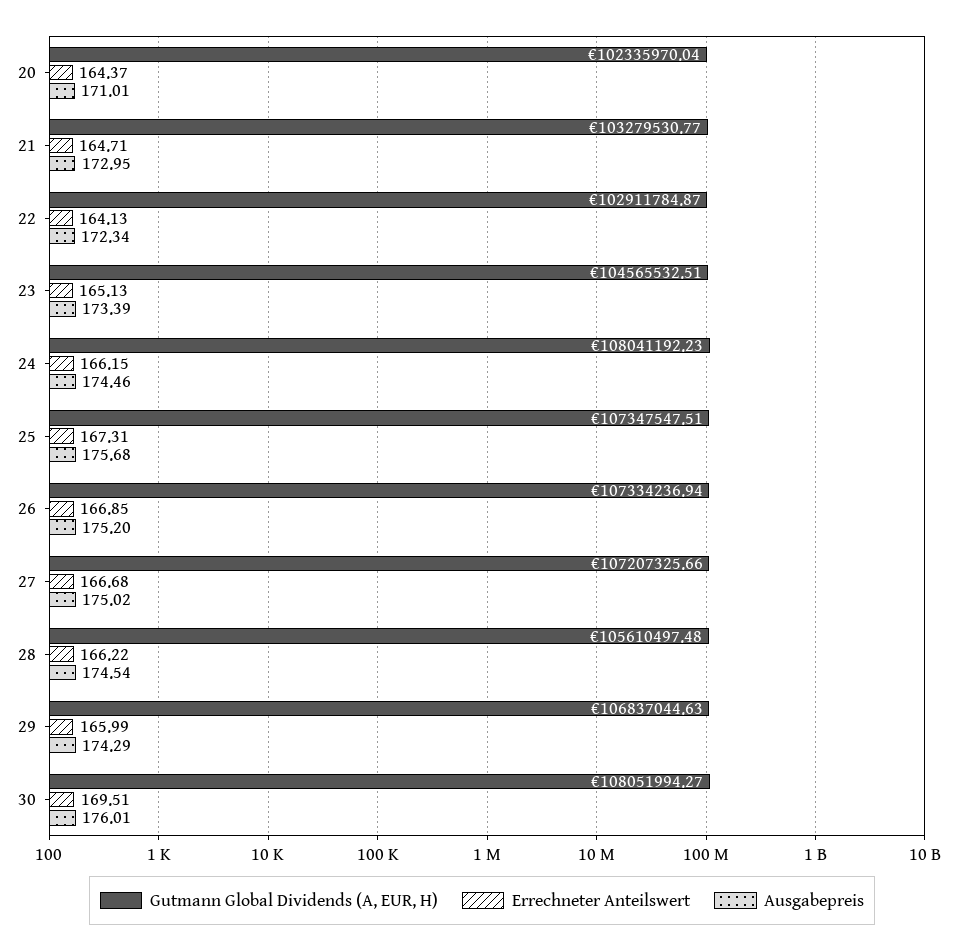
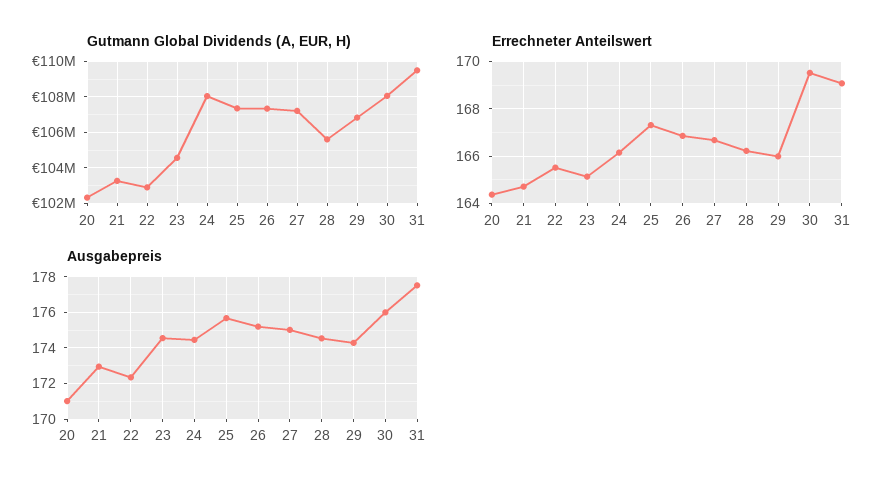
Errechneter Anteilswert, 22: 164.13 -> 165.5
Ausgabepreis, 23: 173.39 -> 174.5
Gutmann Global Dividends (A, EUR, H), 31: none -> 109500000
Errechneter Anteilswert, 31: none -> 169
Ausgabepreis, 31: none -> 177.5

